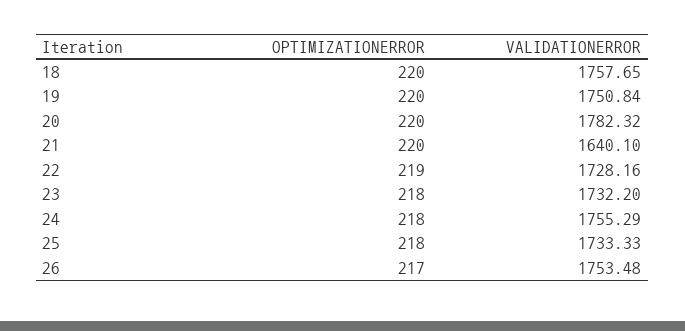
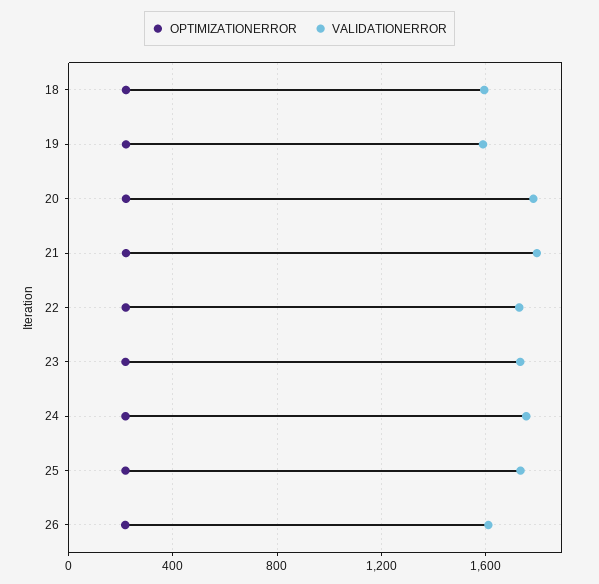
VALIDATIONERROR, 18: 1757.65 -> 1600
VALIDATIONERROR, 19: 1750.84 -> 1600
VALIDATIONERROR, 21: 1640.1 -> 1800
VALIDATIONERROR, 26: 1753.48 -> 1600

